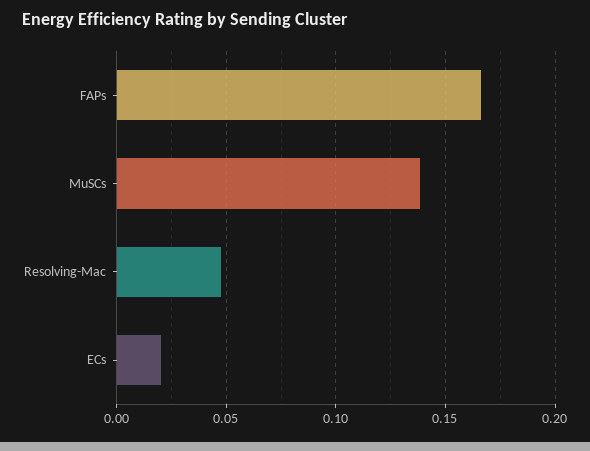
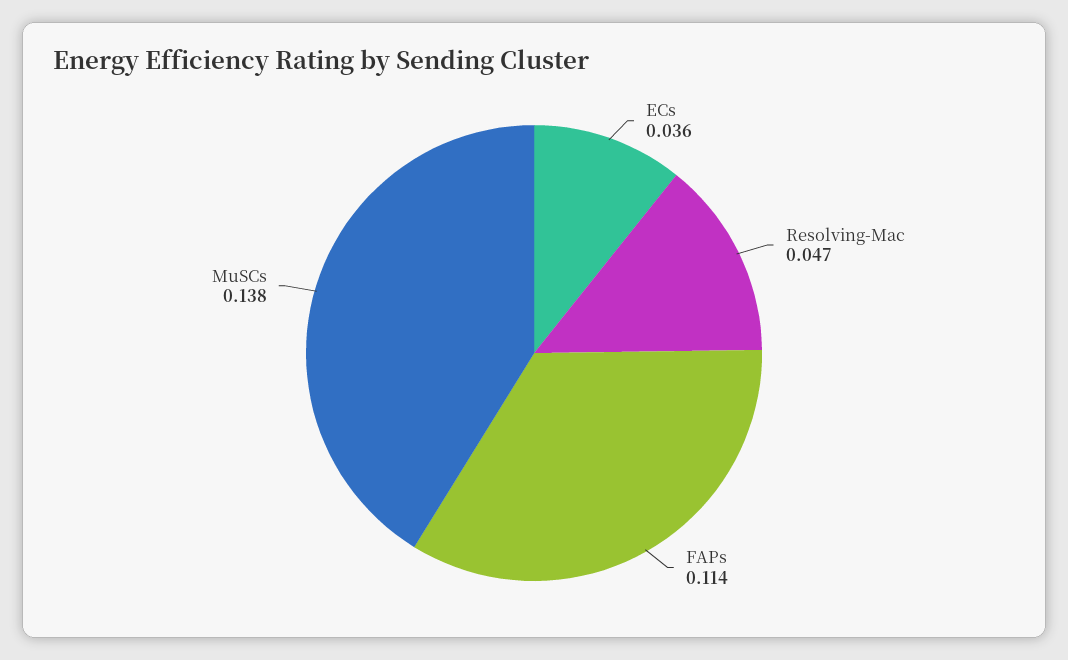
FAPs: 0.165 -> 0.114
ECs: 0.02 -> 0.036

